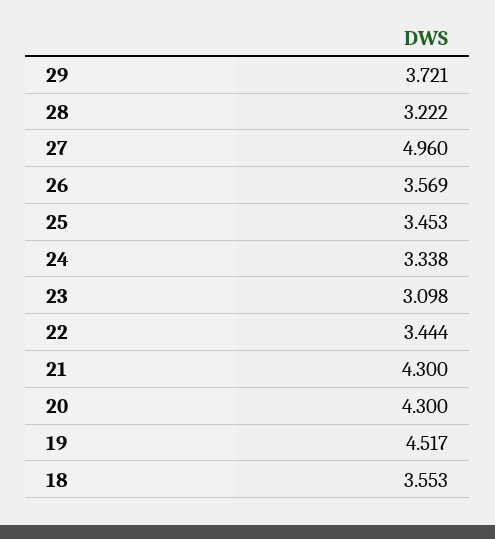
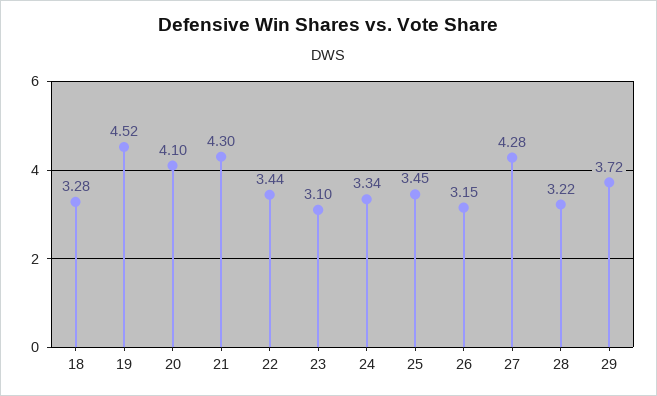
27: 4.96 -> 4.28
26: 3.569 -> 3.15
20: 4.3 -> 4.1
18: 3.553 -> 3.28

